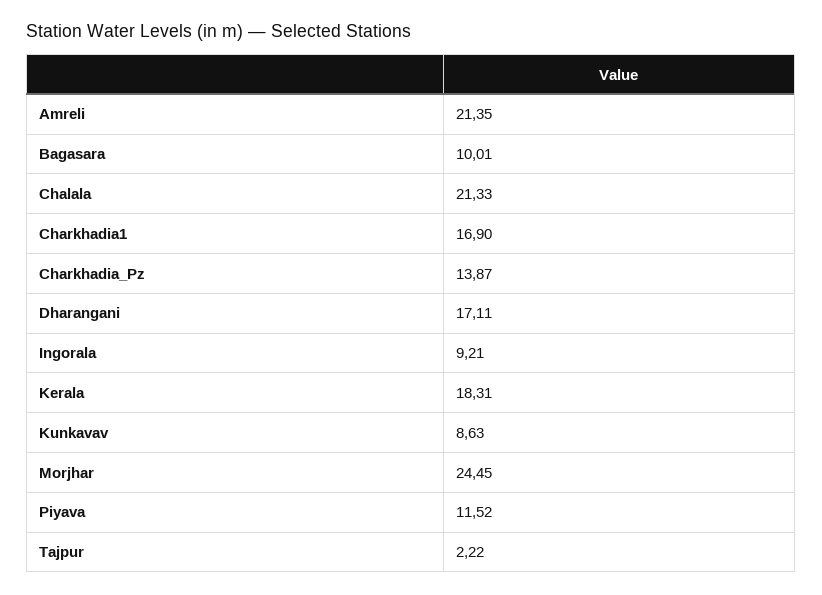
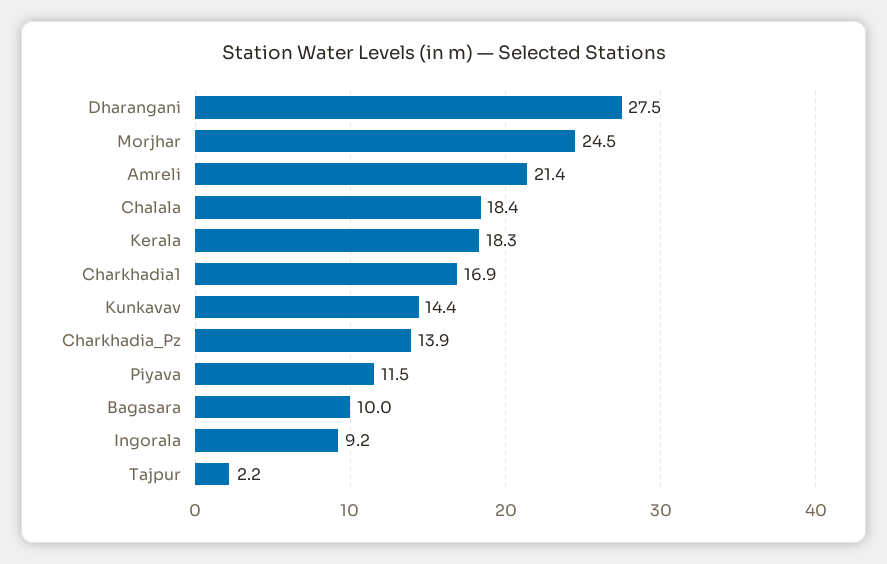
Chalala: 21.33 -> 18.4
Dharangani: 17.11 -> 27.5
Kunkavav: 8.63 -> 14.4

